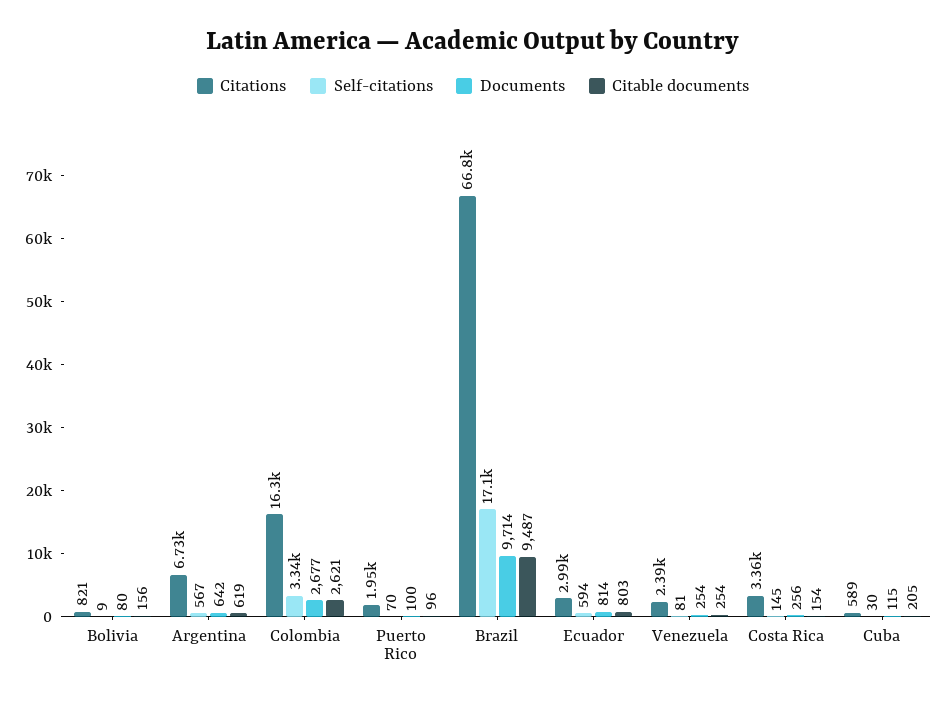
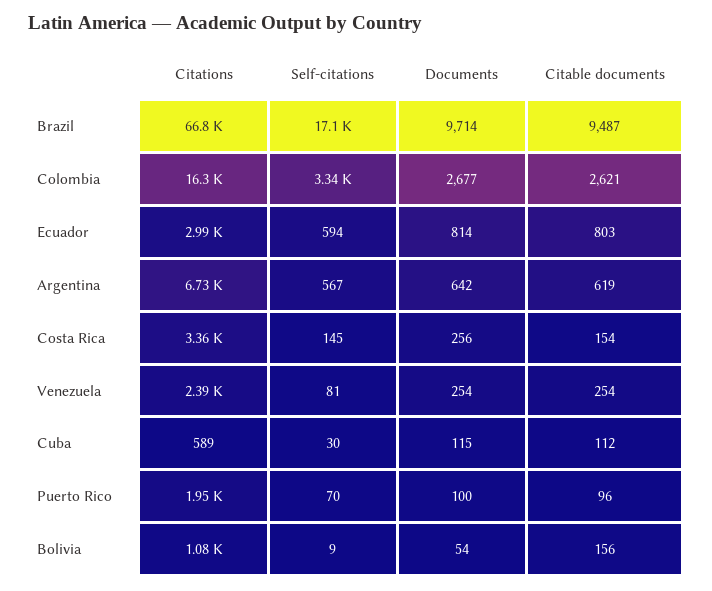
Citations, Bolivia: 821 -> 1080
Documents, Bolivia: 80 -> 54
Citable documents, Cuba: 205 -> 112

